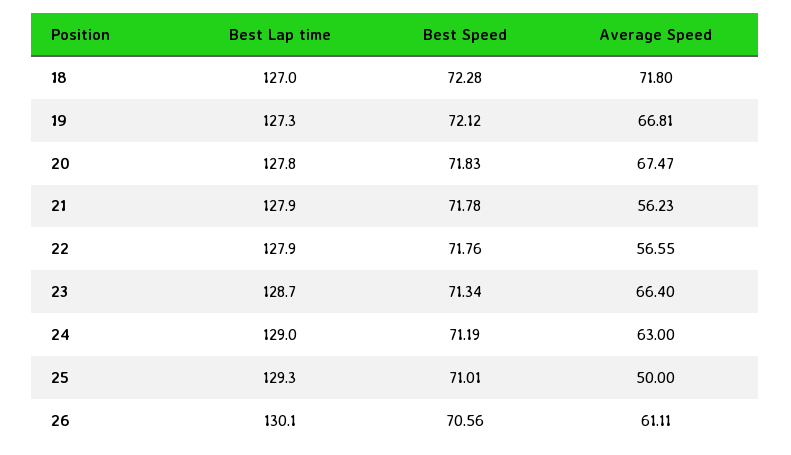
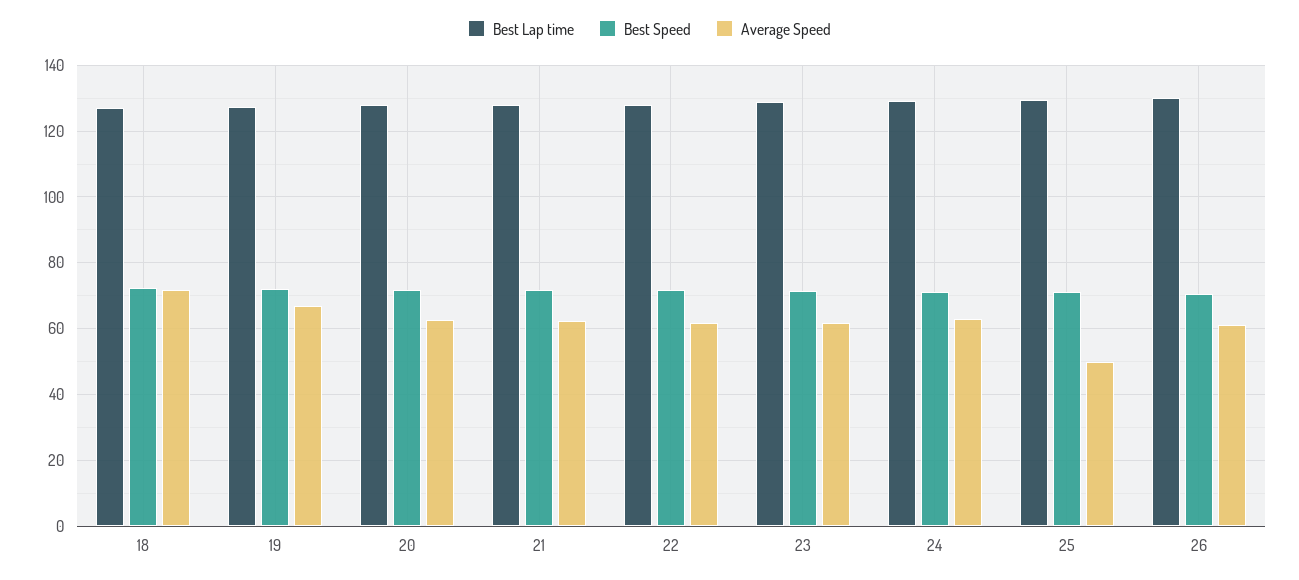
Average Speed, 20: 67.47 -> 62
Average Speed, 21: 56.23 -> 62
Average Speed, 22: 56.55 -> 62
Average Speed, 23: 66.4 -> 62

